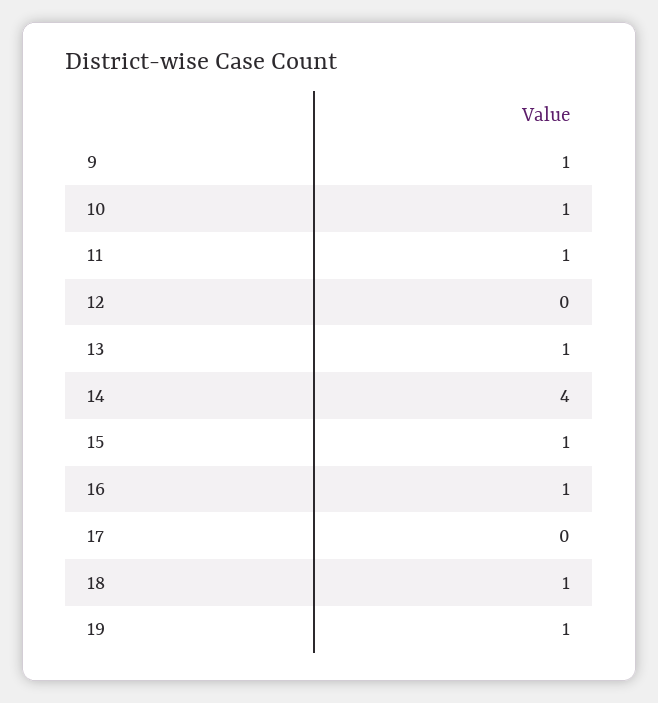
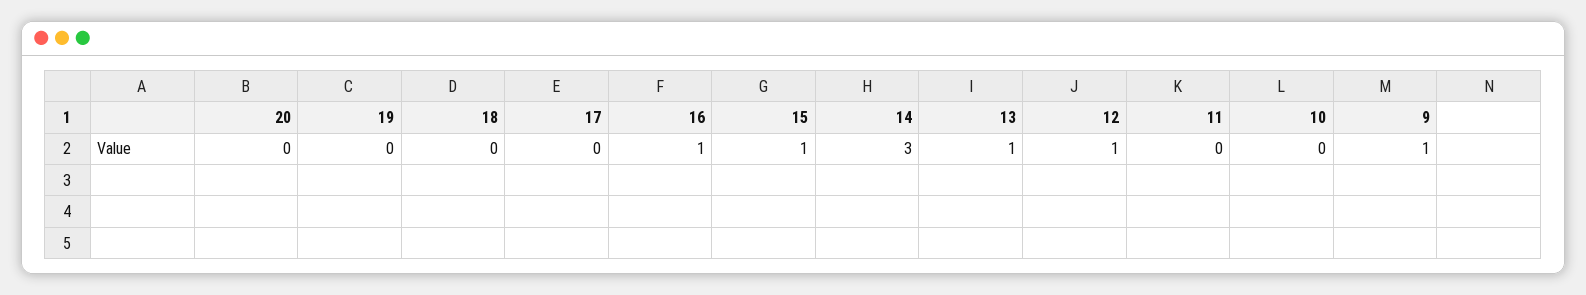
10: 1 -> 0
11: 1 -> 0
12: 0 -> 1
14: 4 -> 3
18: 1 -> 0
19: 1 -> 0
20: none -> 0

